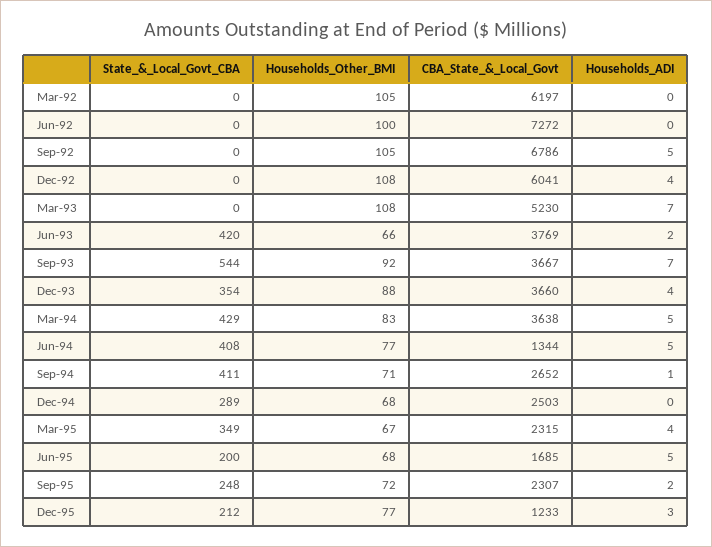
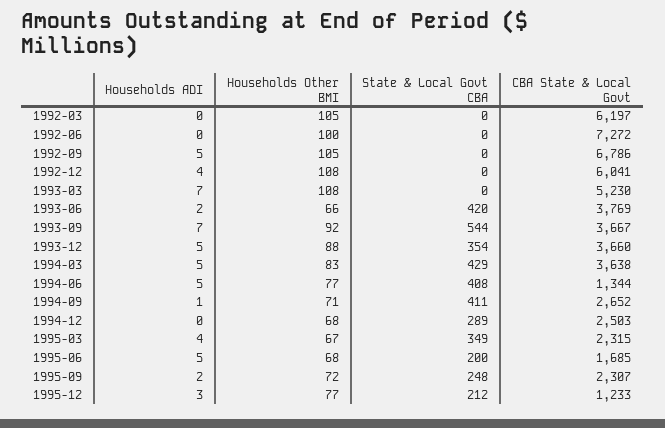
Households_ADI, Dec-93: 4 -> 5

